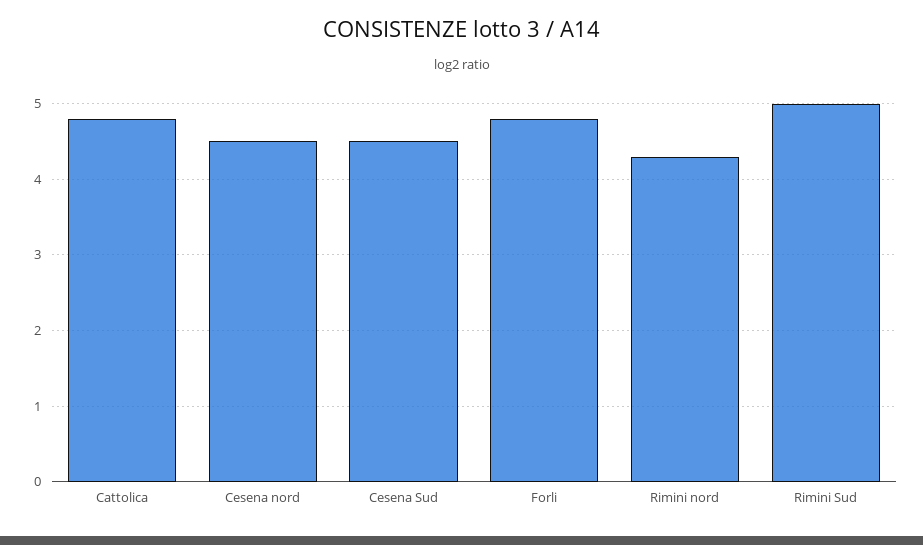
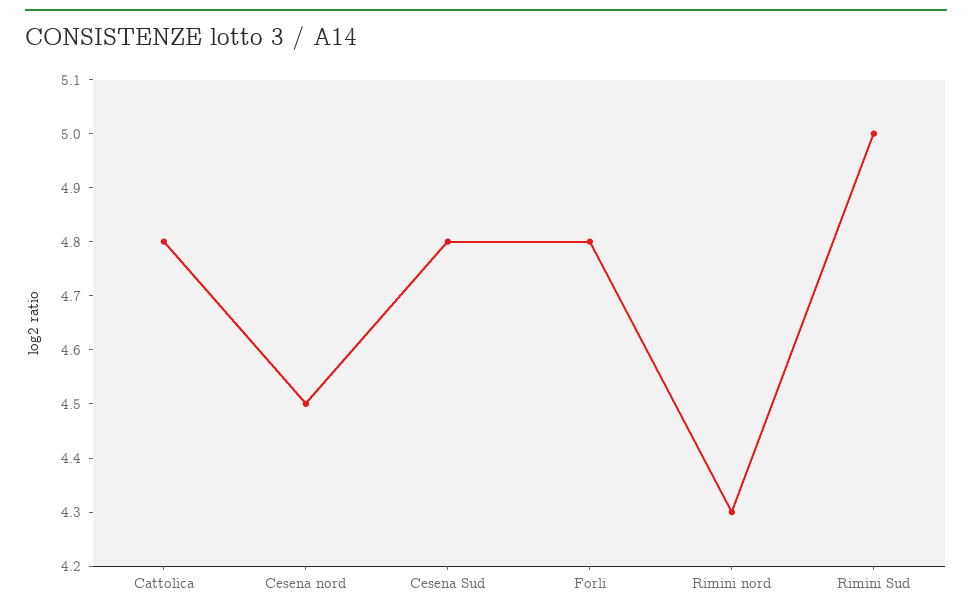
Cesena Sud: 4.5 -> 4.8

